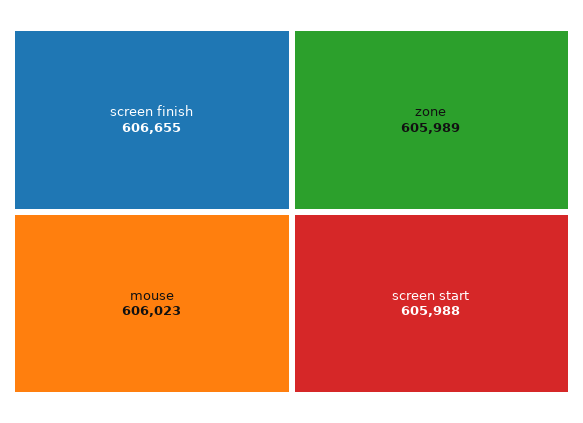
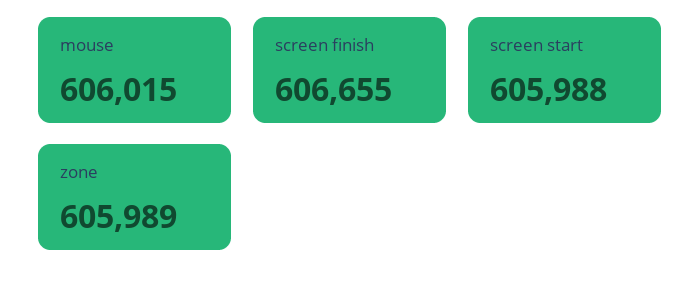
mouse: 606023 -> 606015

